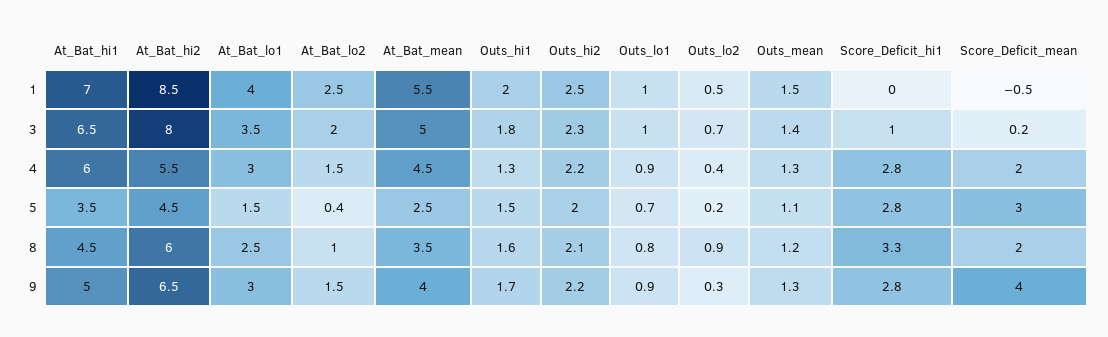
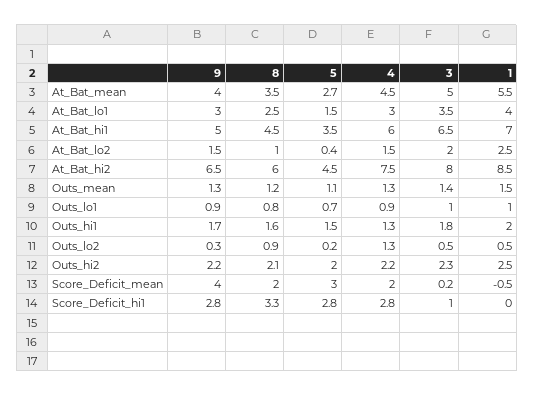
Outs_lo2, 3: 0.7 -> 0.5
At_Bat_hi2, 4: 5.5 -> 7.5
Outs_lo2, 4: 0.4 -> 1.3
At_Bat_mean, 5: 2.5 -> 2.7

